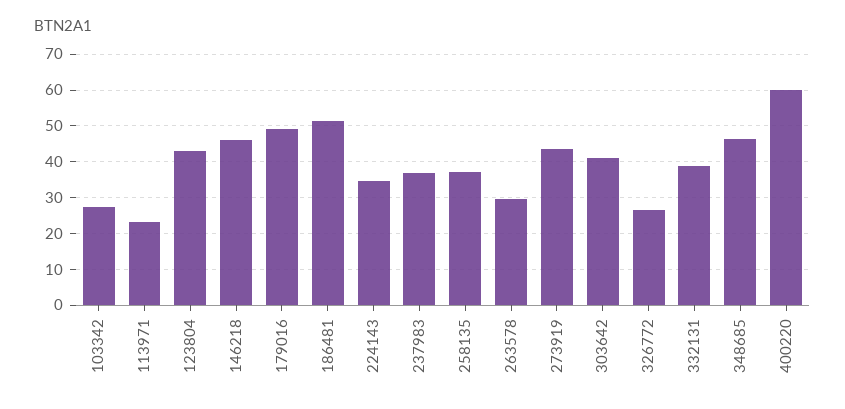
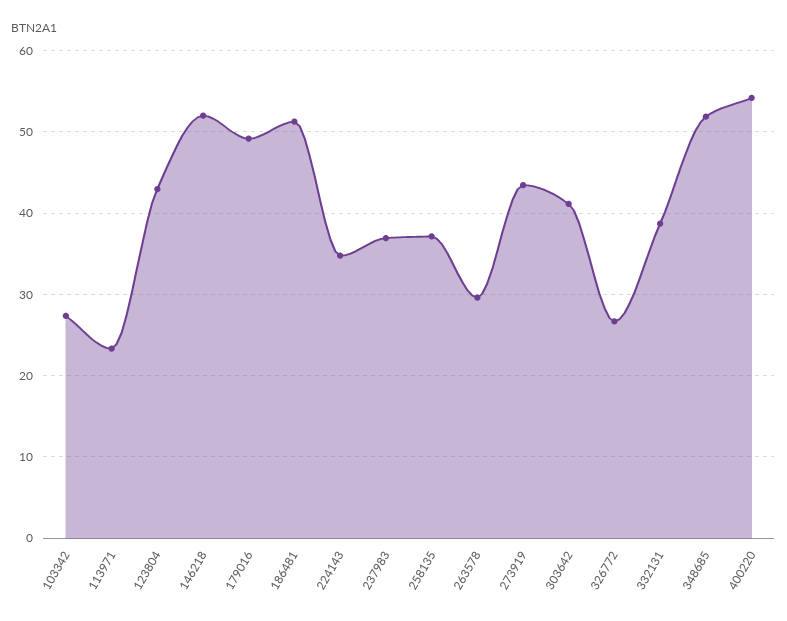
146218: 46 -> 52
348685: 46 -> 52
400220: 60 -> 54

